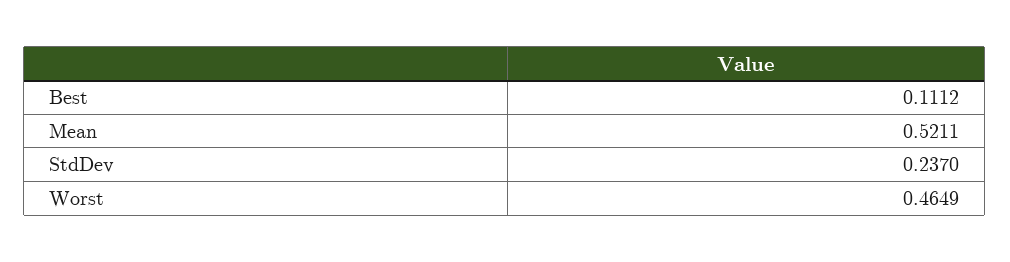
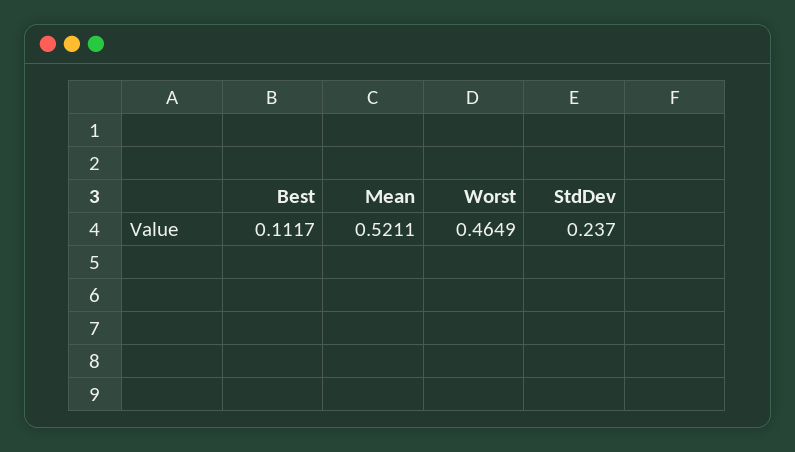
Best: 0.1112 -> 0.1117

